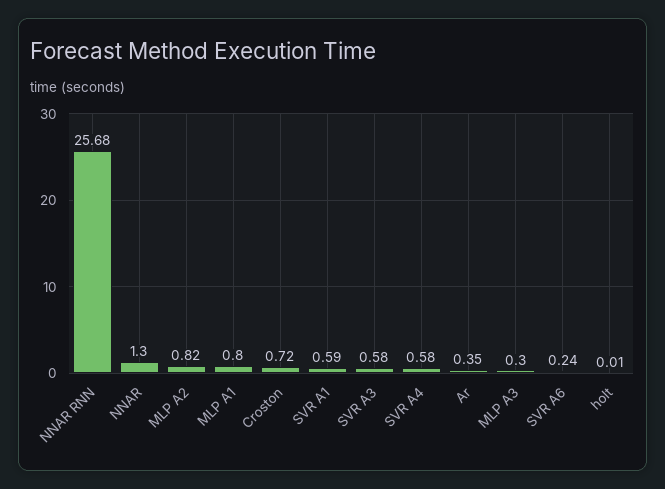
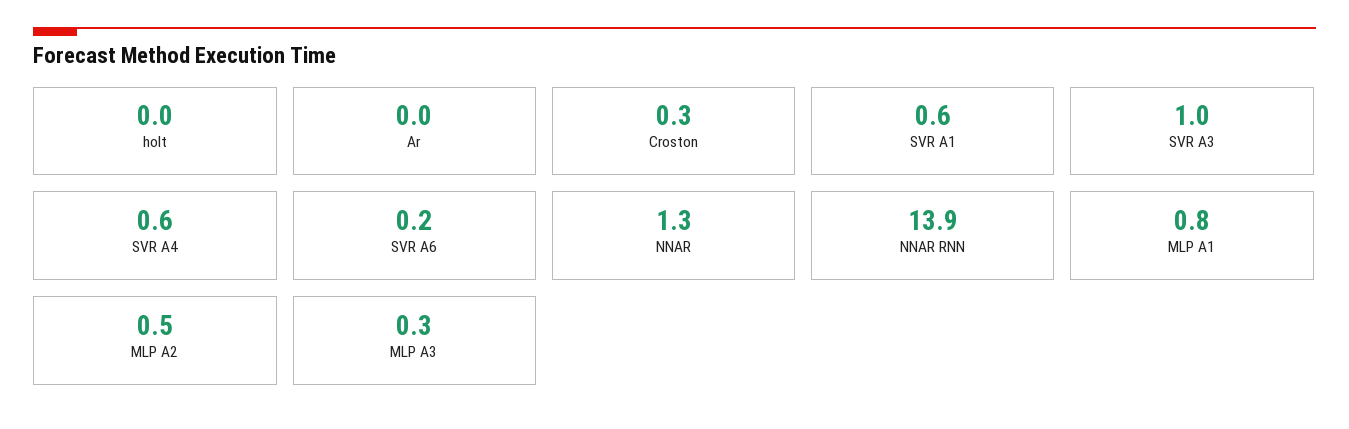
NNAR RNN: 25.68 -> 13.9
MLP A2: 0.82 -> 0.5
Croston: 0.72 -> 0.3
SVR A3: 0.58 -> 1
Ar: 0.35 -> 0

